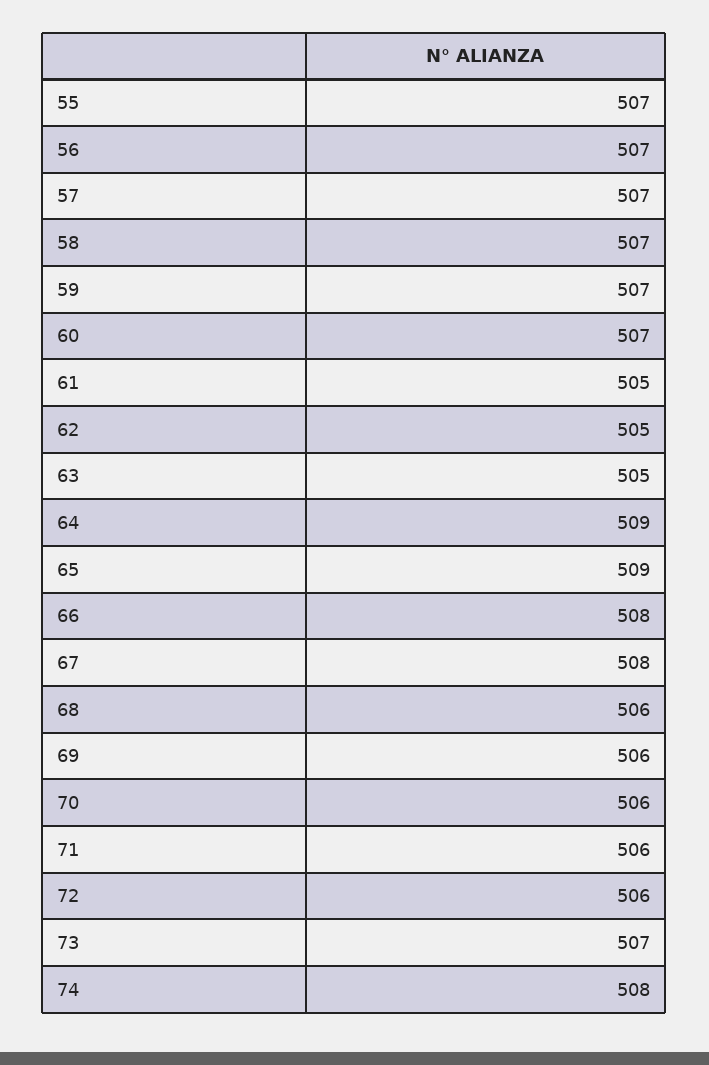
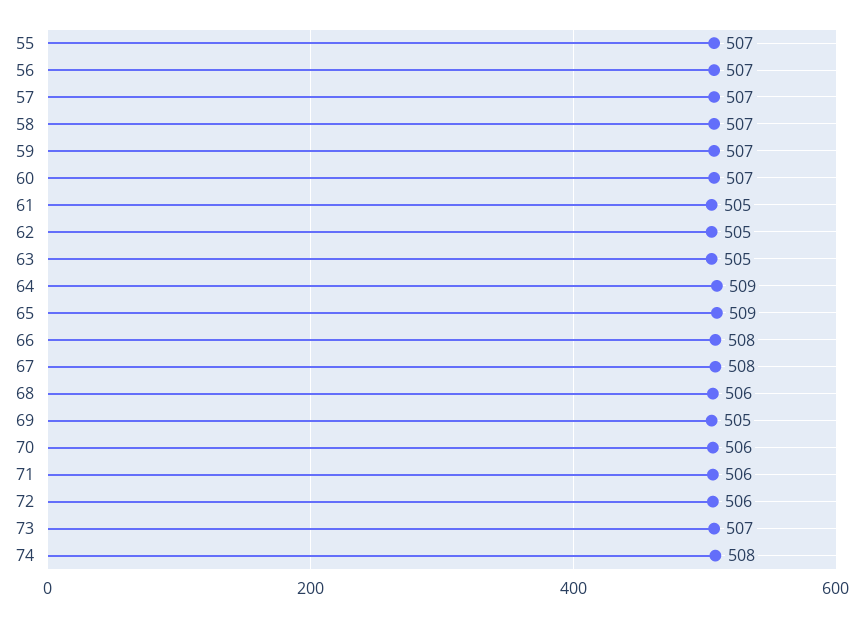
69: 506 -> 505

